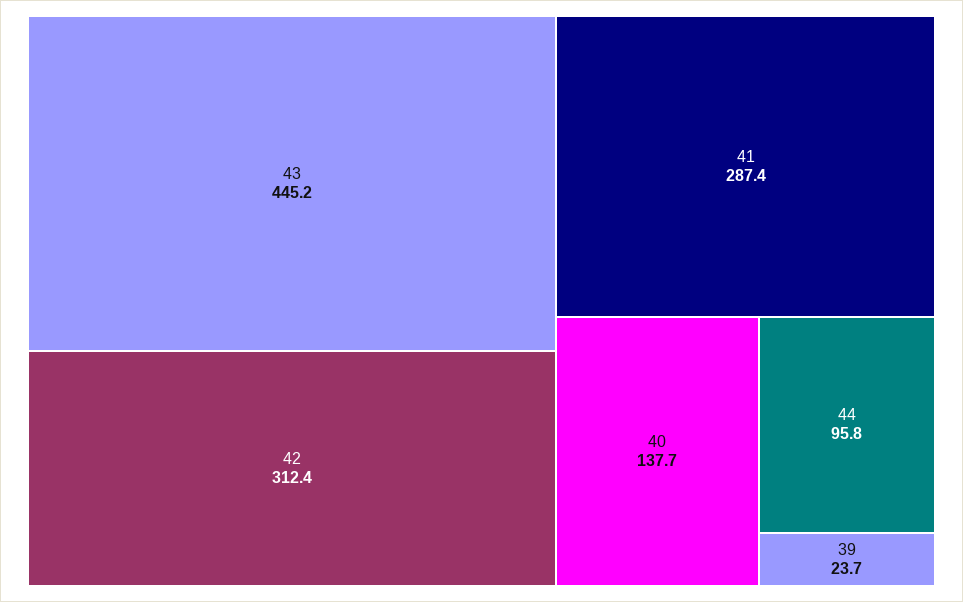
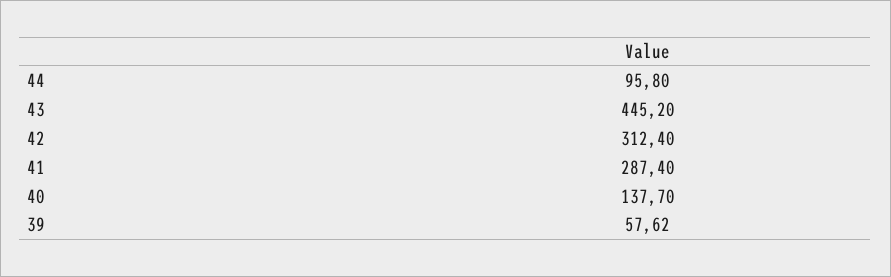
39: 23.7 -> 57.62

